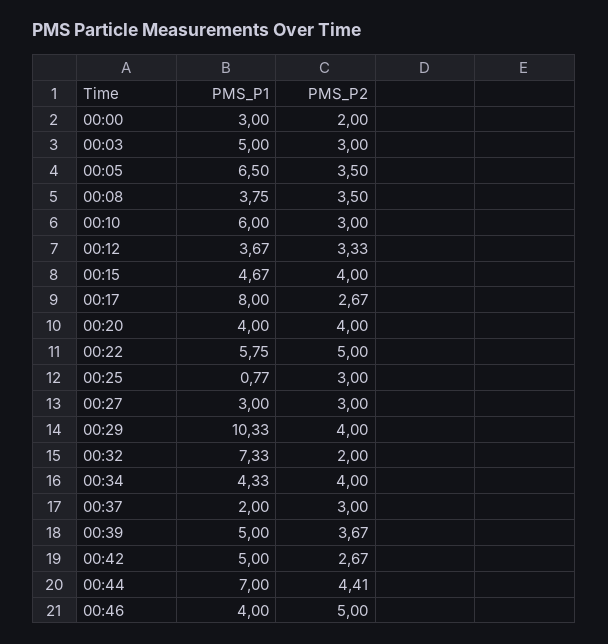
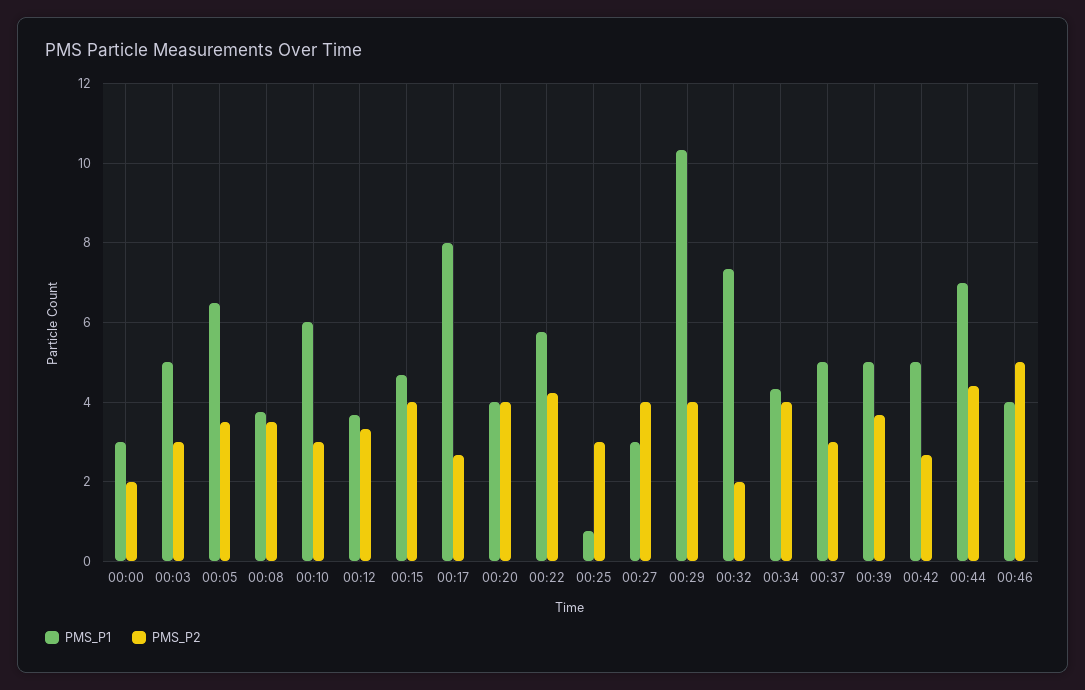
PMS_P2, 00:22: 5 -> 4.2
PMS_P2, 00:27: 3 -> 4
PMS_P1, 00:37: 2 -> 5

